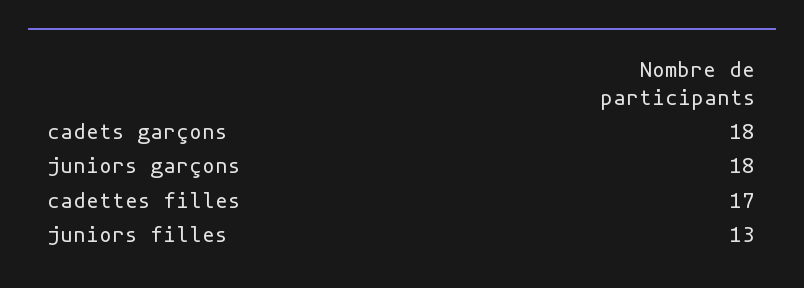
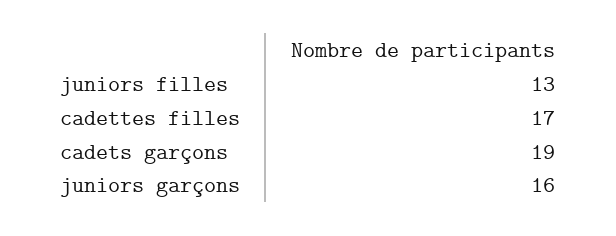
cadets garçons: 18 -> 19
juniors garçons: 18 -> 16

